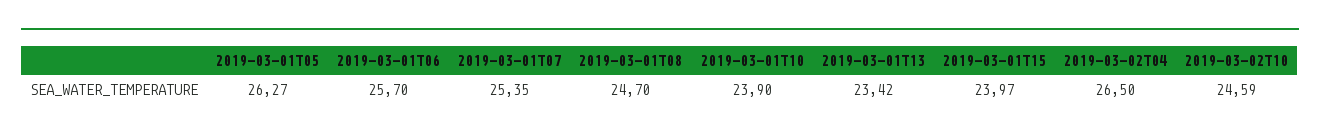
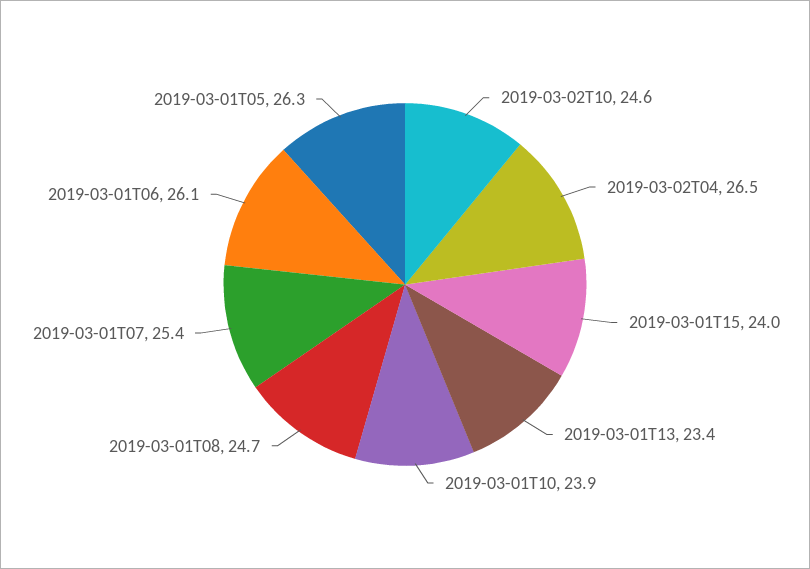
2019-03-01T06: 25.7 -> 26.1

